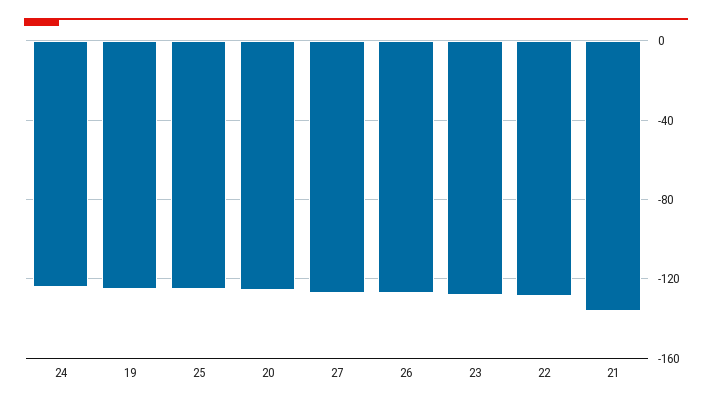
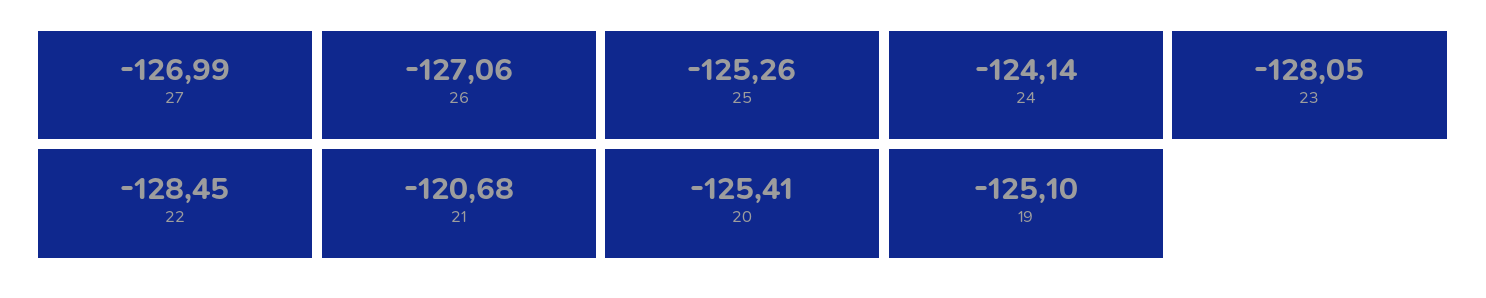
21: -135 -> -120.68

